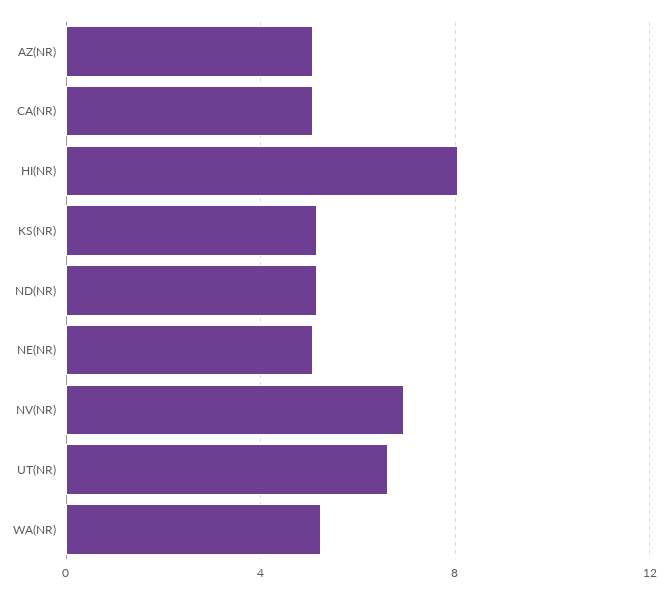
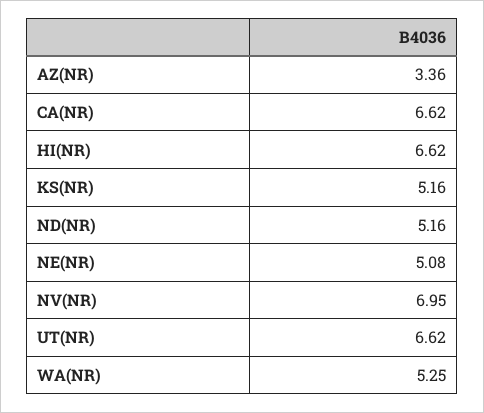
AZ(NR): 5 -> 3.36
CA(NR): 5 -> 6.62
HI(NR): 8 -> 6.62

